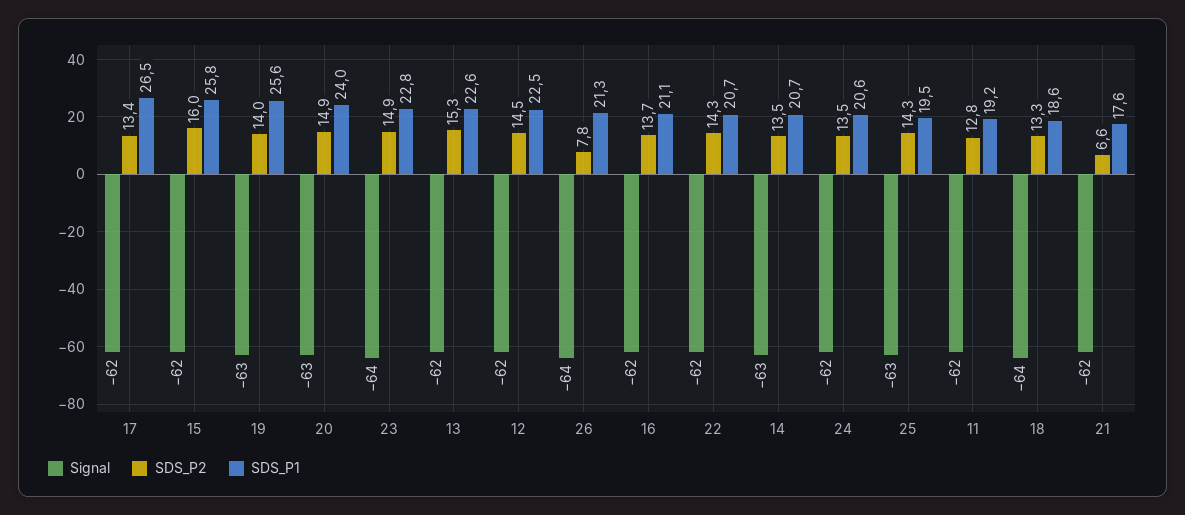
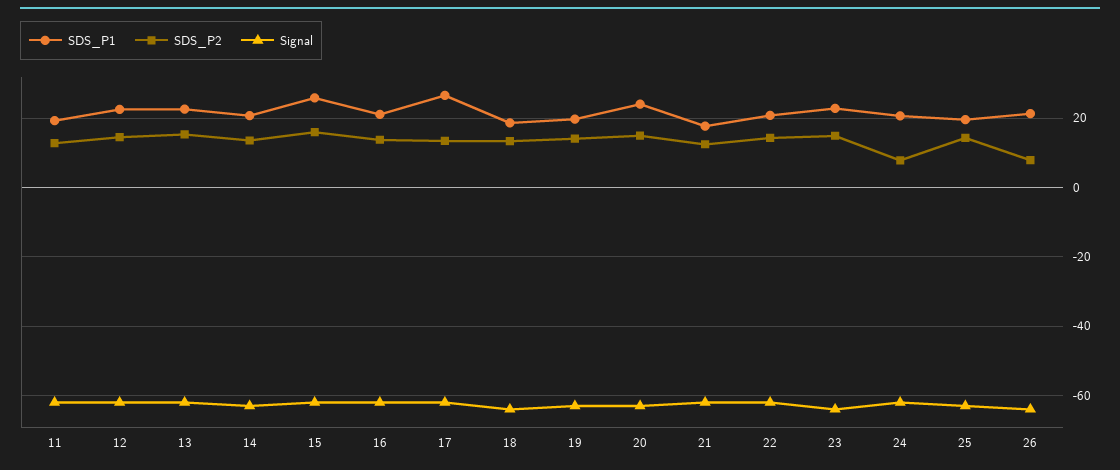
SDS_P1, 19: 25.6 -> 20
SDS_P2, 24: 13.5 -> 8
SDS_P2, 21: 6.6 -> 12

